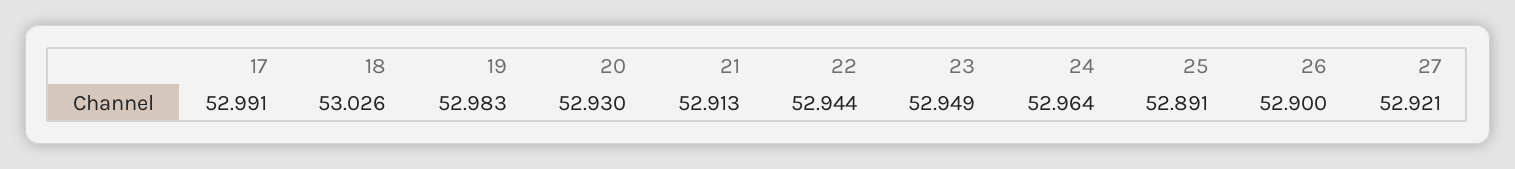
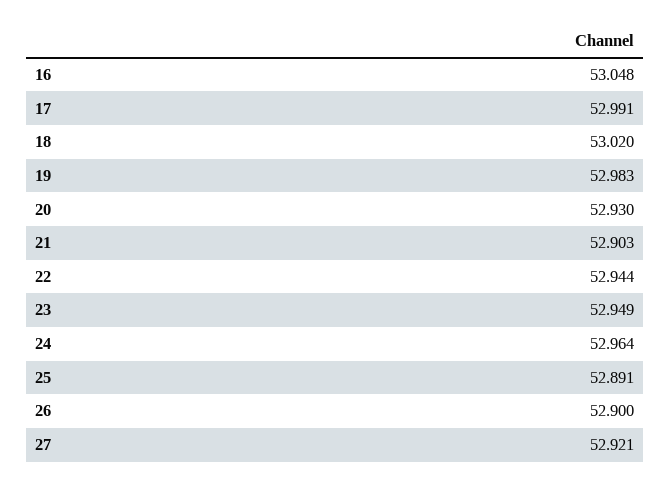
18: 53.026 -> 53.02
21: 52.913 -> 52.903
16: none -> 53.048

